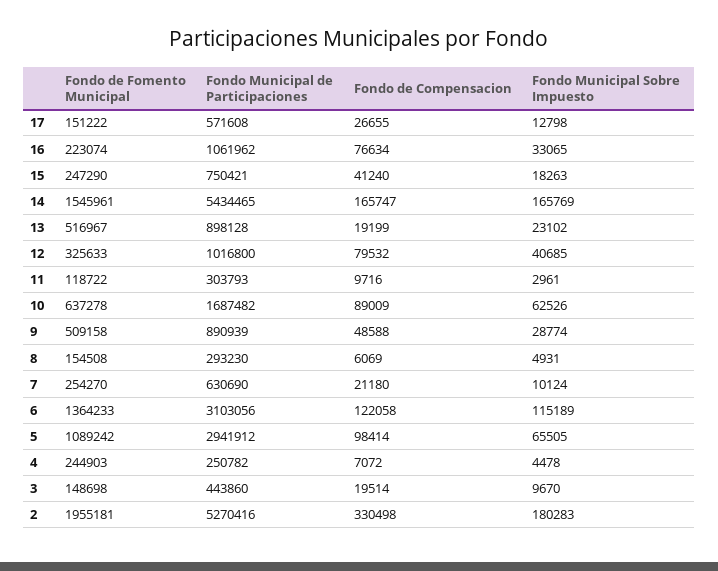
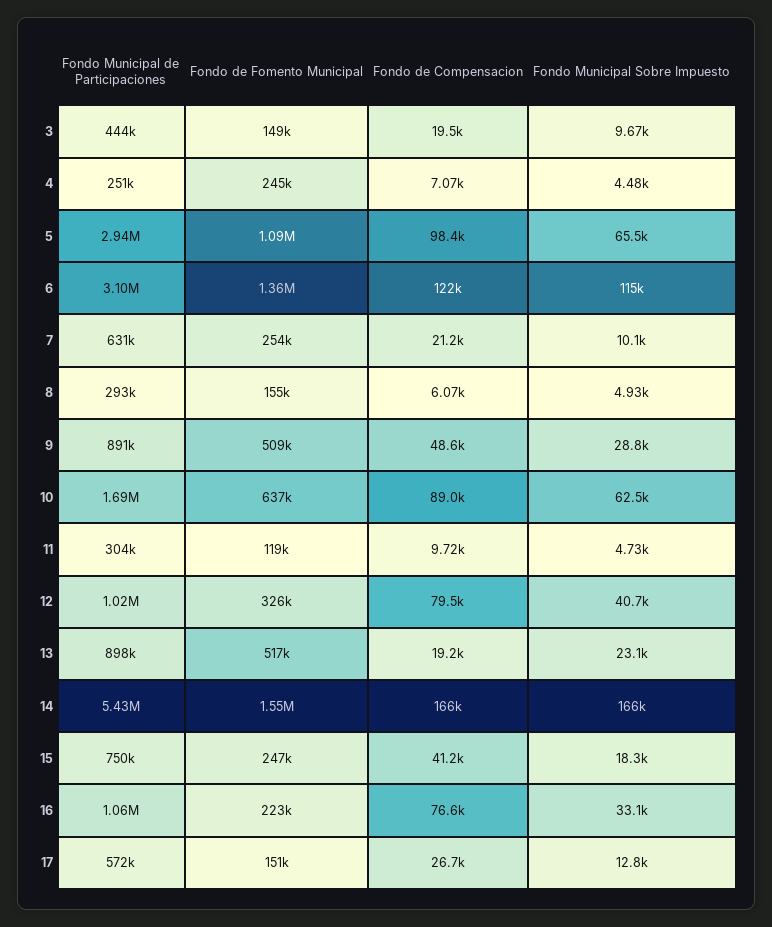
Fondo Municipal Sobre Impuesto, 11: 2961 -> 4730
Fondo de Fomento Municipal, 2: 1955181 -> none
Fondo Municipal de Participaciones, 2: 5270416 -> none
Fondo de Compensacion, 2: 330498 -> none
Fondo Municipal Sobre Impuesto, 2: 180283 -> none

